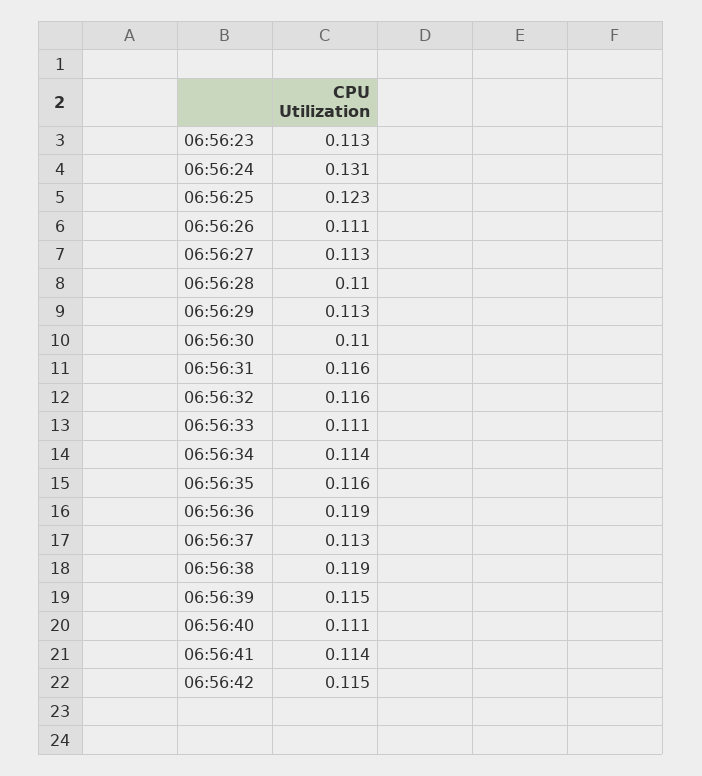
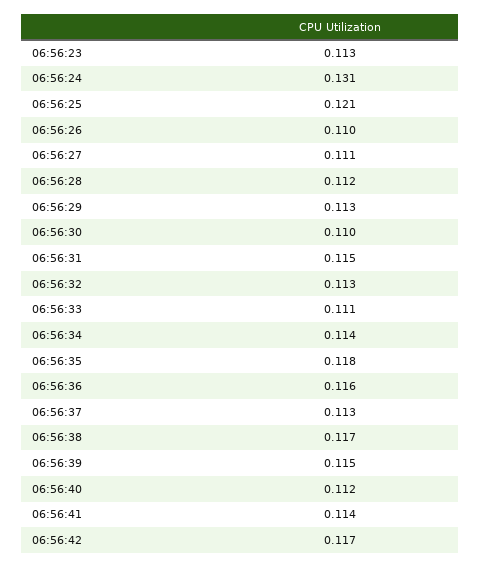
06:56:25: 0.123 -> 0.121
06:56:26: 0.111 -> 0.11
06:56:27: 0.113 -> 0.111
06:56:28: 0.11 -> 0.112
06:56:31: 0.116 -> 0.115
06:56:32: 0.116 -> 0.113
06:56:35: 0.116 -> 0.118
06:56:36: 0.119 -> 0.116
06:56:38: 0.119 -> 0.117
06:56:40: 0.111 -> 0.112
06:56:42: 0.115 -> 0.117

